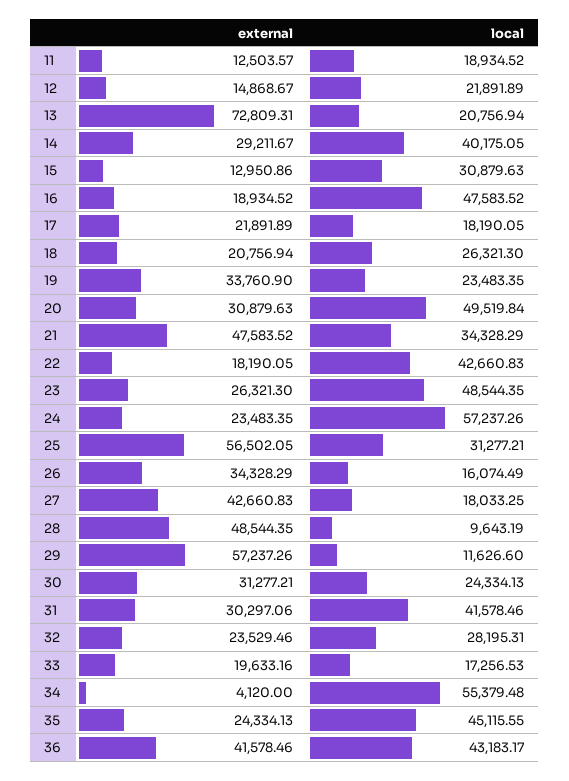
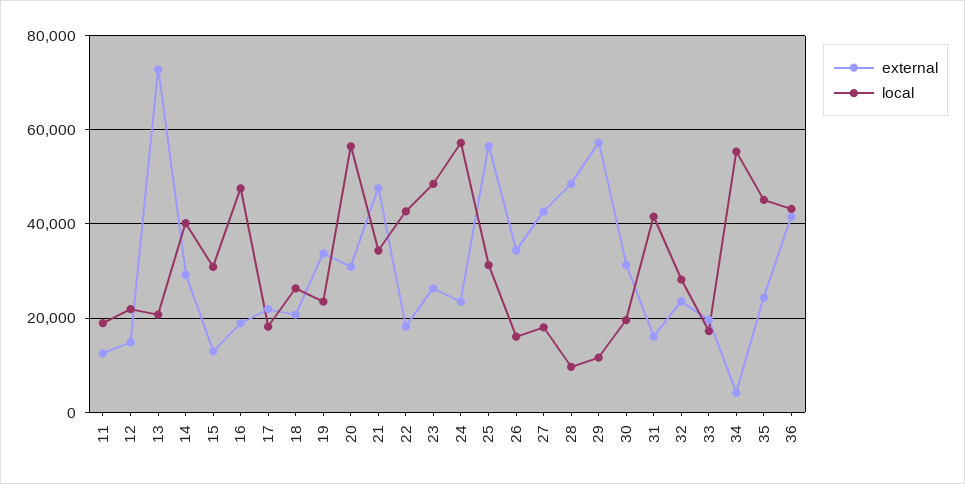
local, 20: 49519.84 -> 56000
local, 30: 24334.13 -> 20000
external, 31: 30297.06 -> 16000

